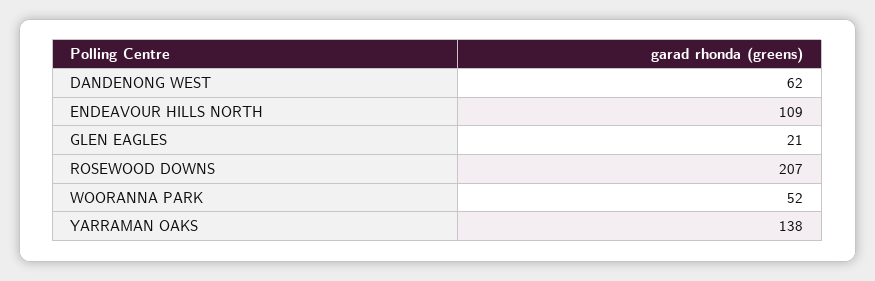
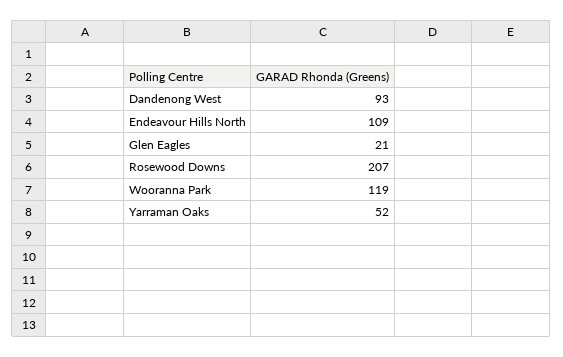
DANDENONG WEST: 62 -> 93
WOORANNA PARK: 52 -> 119
YARRAMAN OAKS: 138 -> 52

